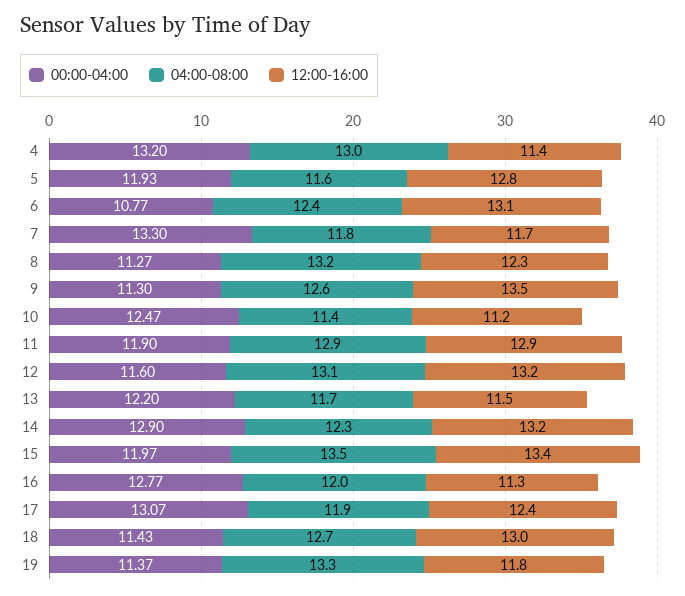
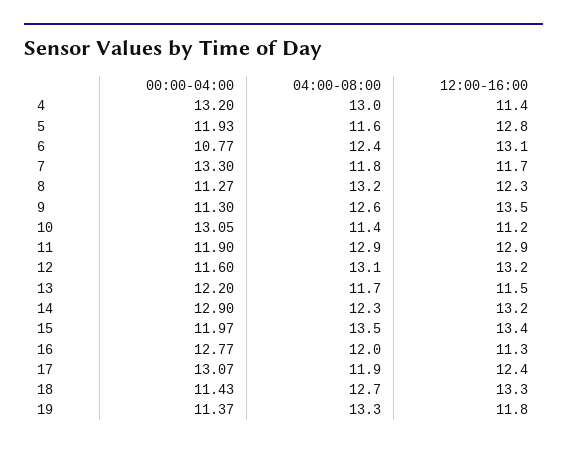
00:00-04:00, 10: 12.47 -> 13.05
12:00-16:00, 18: 13 -> 13.3

